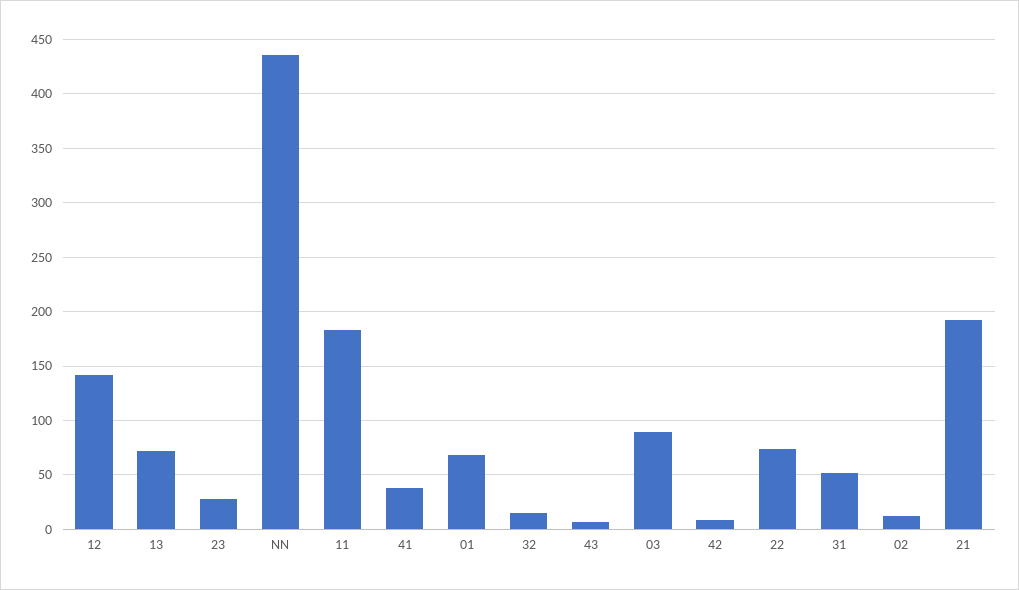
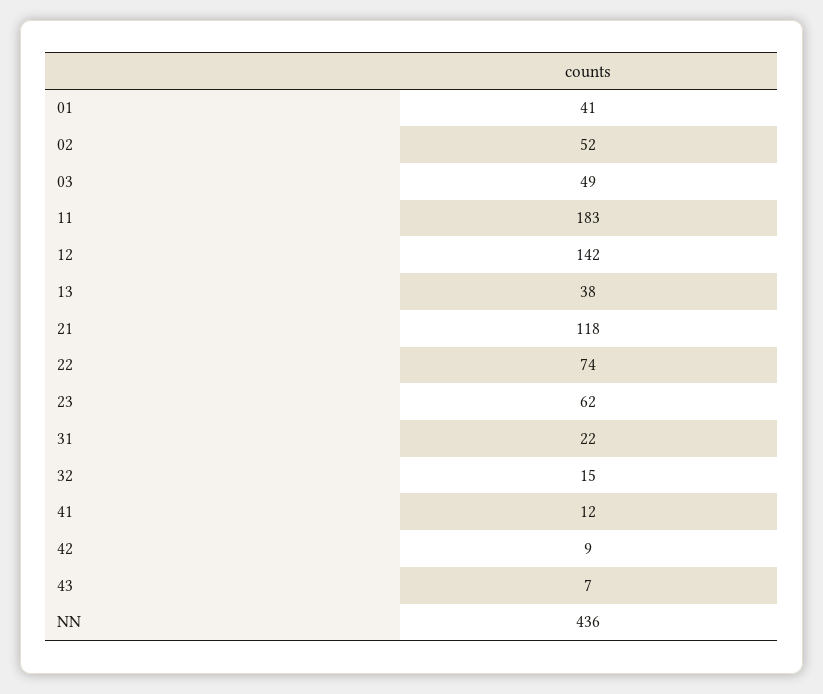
13: 70 -> 38
23: 30 -> 62
41: 40 -> 12
01: 70 -> 41
03: 90 -> 49
31: 50 -> 22
02: 10 -> 52
21: 190 -> 118

